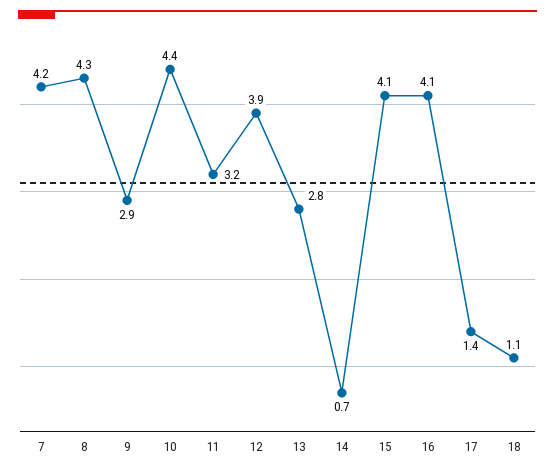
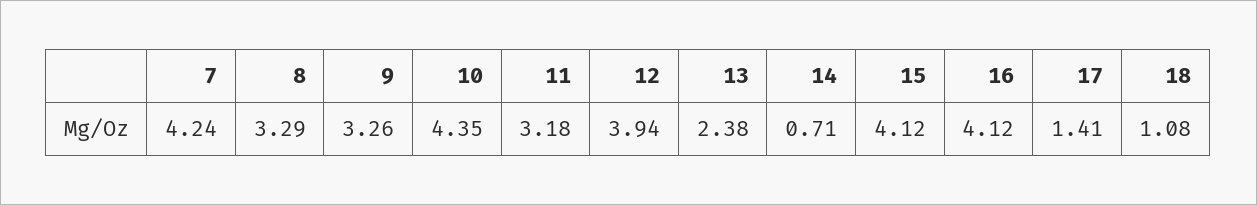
8: 4.3 -> 3.29
9: 2.9 -> 3.26
13: 2.8 -> 2.38

